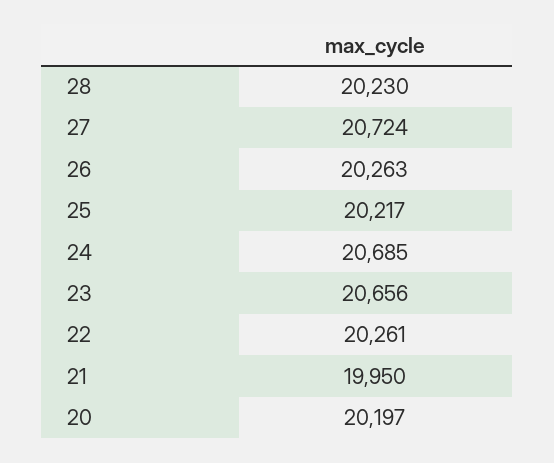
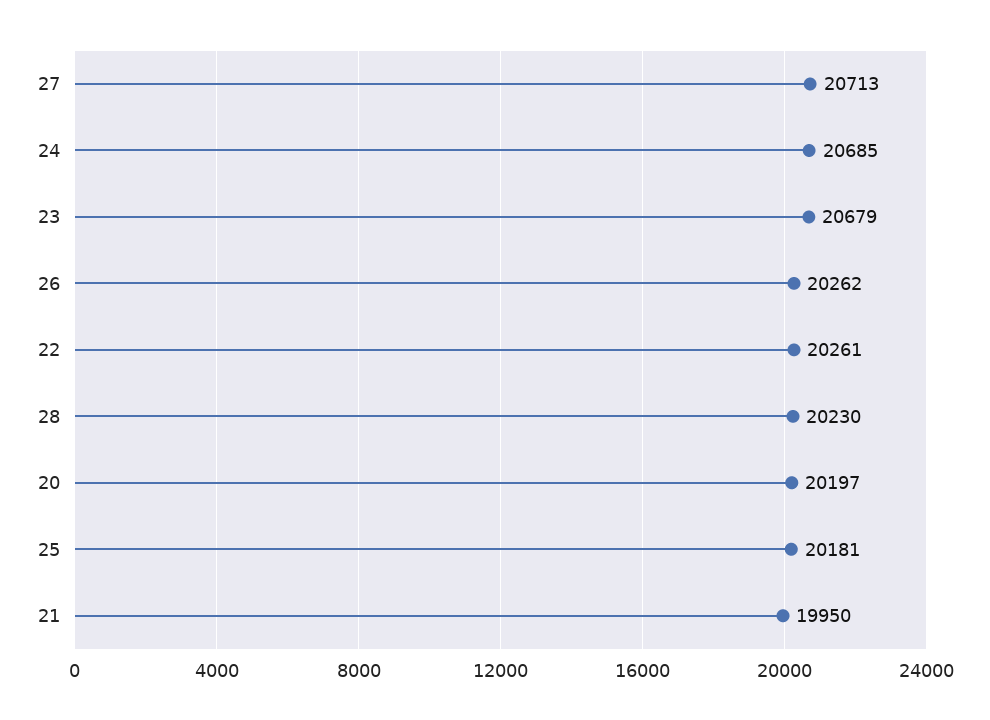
27: 20724 -> 20713
26: 20263 -> 20262
25: 20217 -> 20181
23: 20656 -> 20679

